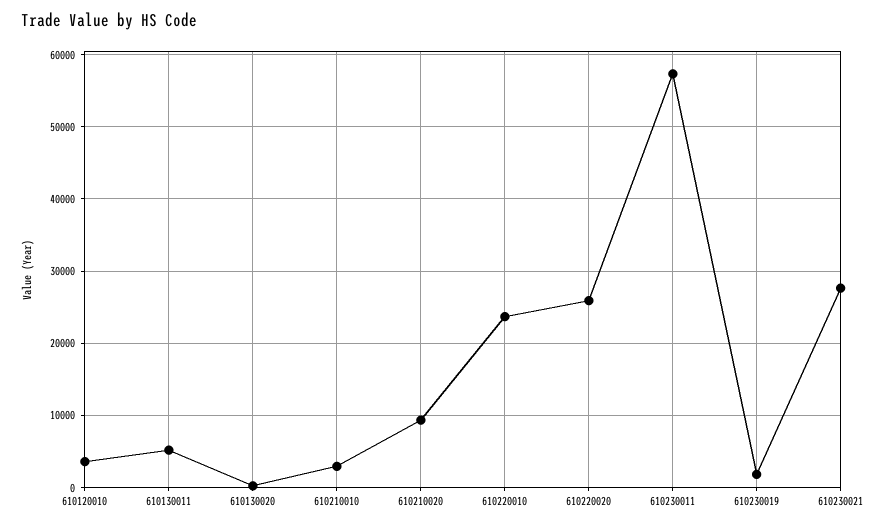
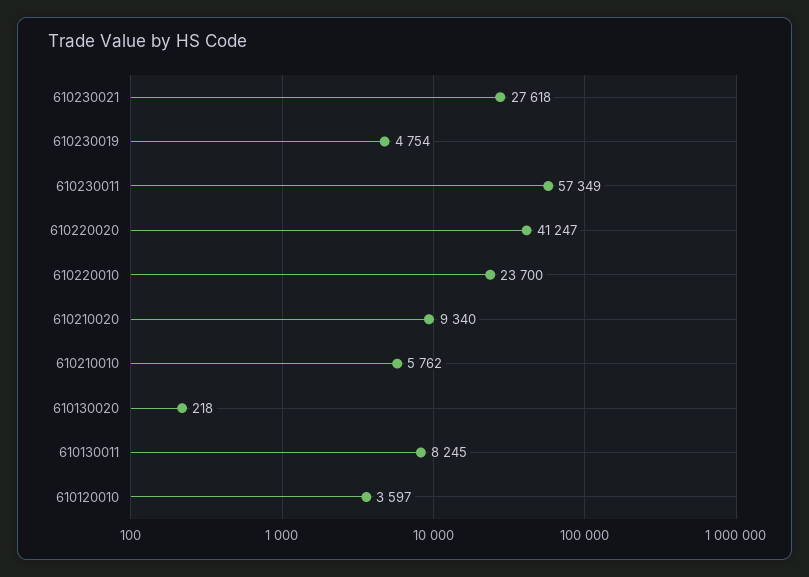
610130011: 5000 -> 8245
610210010: 3000 -> 5762
610220020: 26000 -> 41247
610230019: 2000 -> 4754

